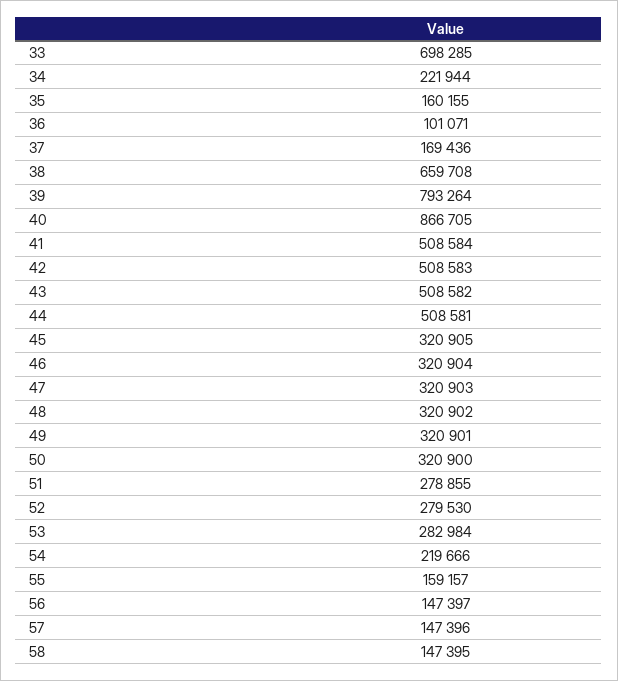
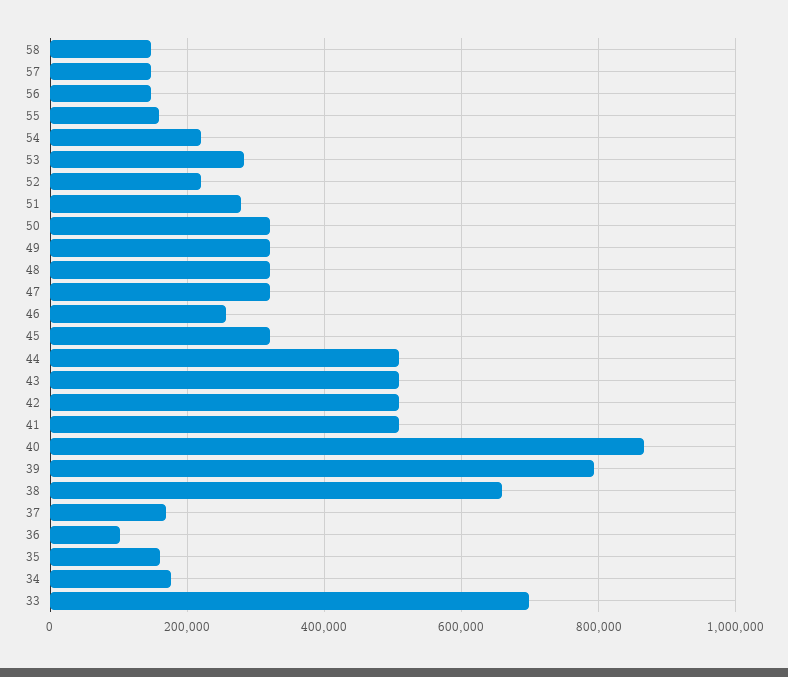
34: 221944 -> 180000
46: 320904 -> 260000
52: 279530 -> 220000

